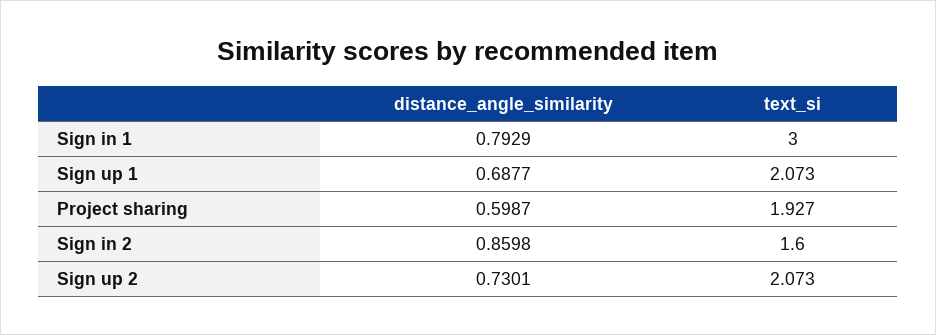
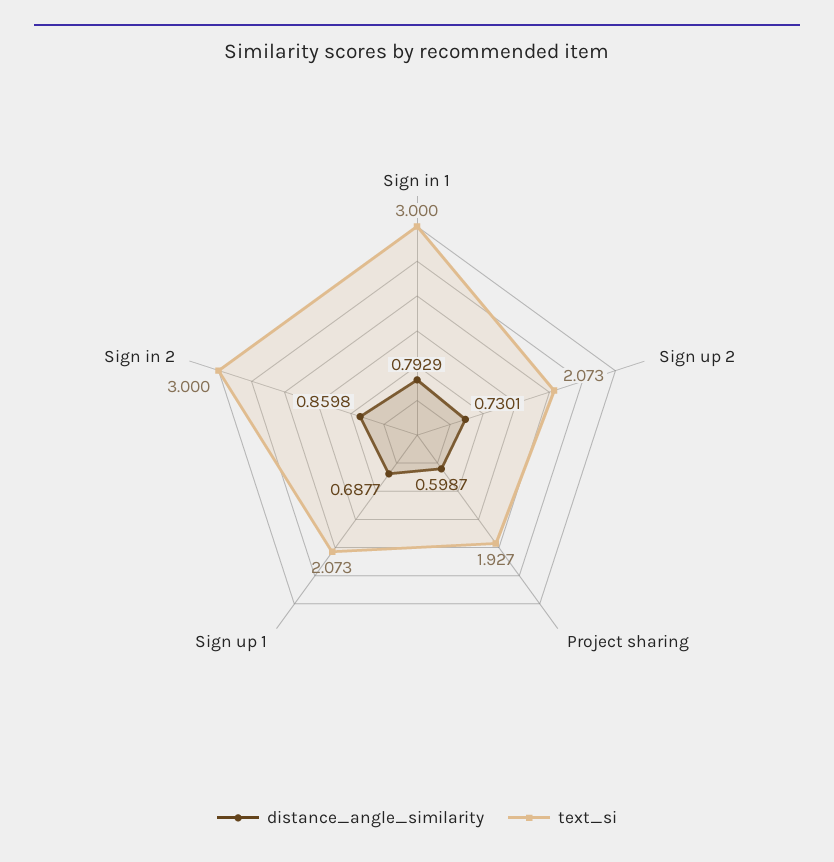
text_si, Sign in 2: 1.6 -> 3

